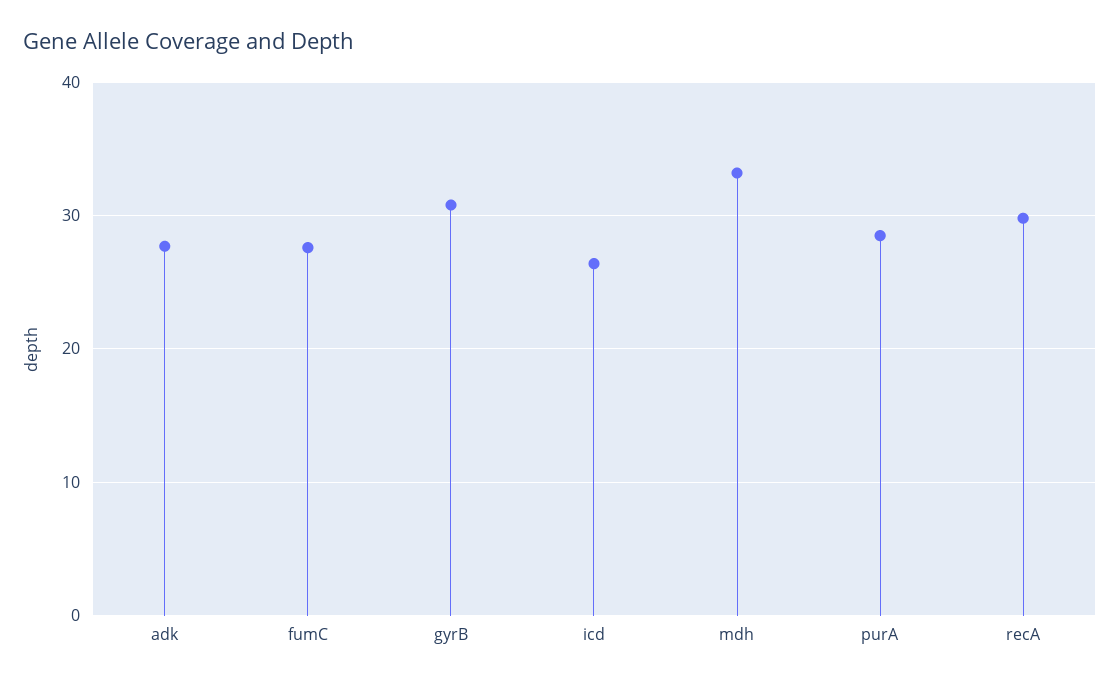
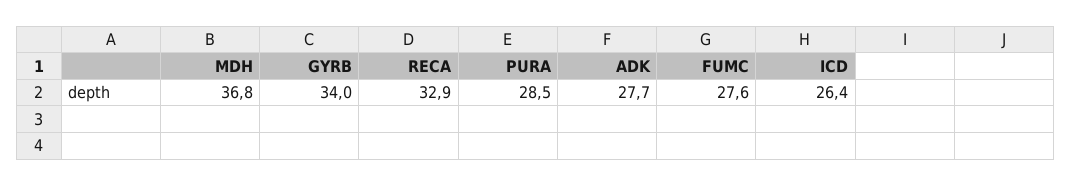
gyrB: 31 -> 34
mdh: 33 -> 36.8
recA: 30 -> 32.9

